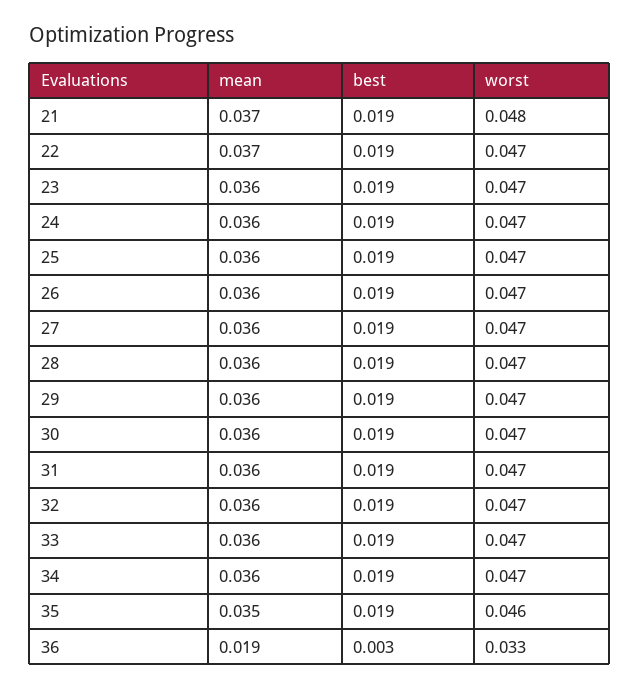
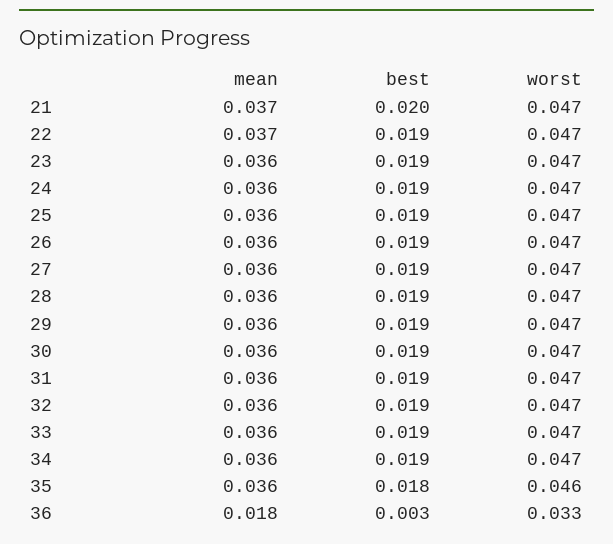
best, 21: 0.019 -> 0.02
worst, 21: 0.048 -> 0.047
mean, 35: 0.035 -> 0.036
best, 35: 0.019 -> 0.018
mean, 36: 0.019 -> 0.018

